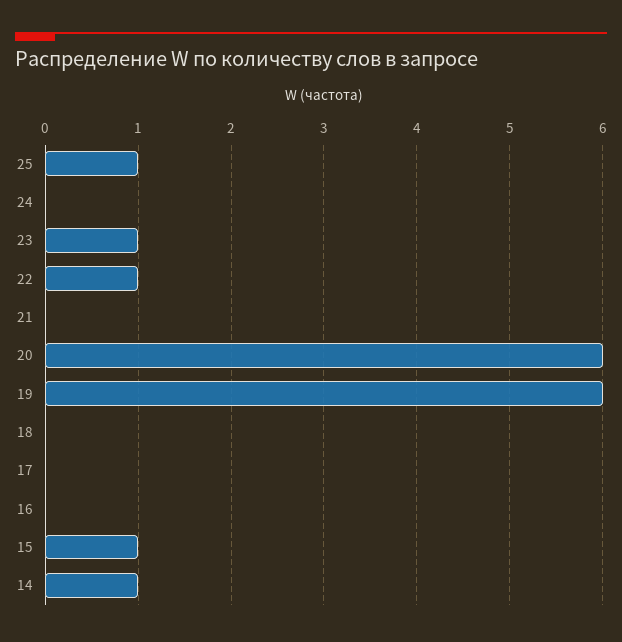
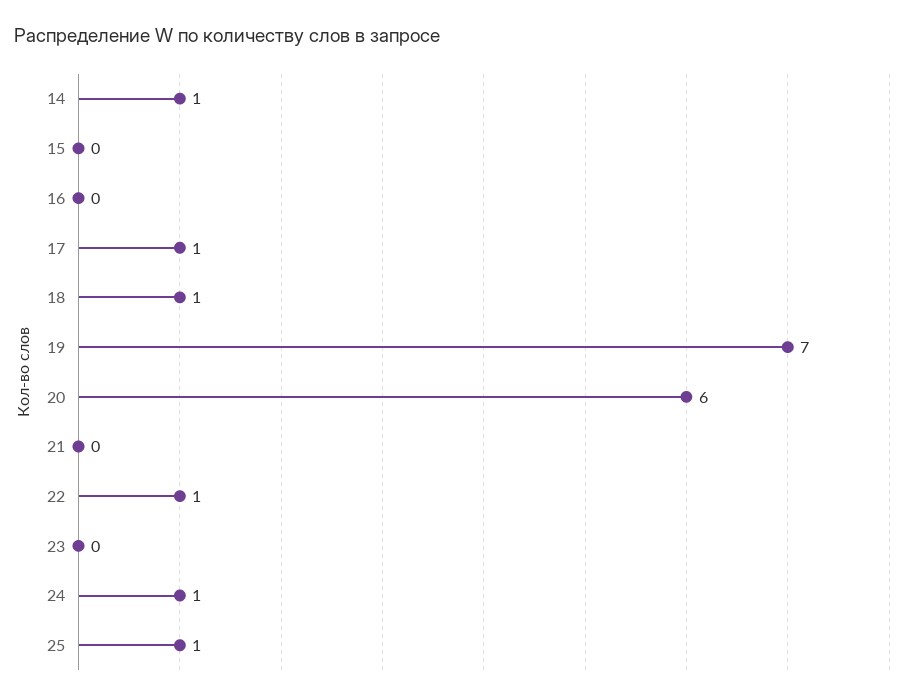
24: 0 -> 1
23: 1 -> 0
19: 6 -> 7
18: 0 -> 1
17: 0 -> 1
15: 1 -> 0

